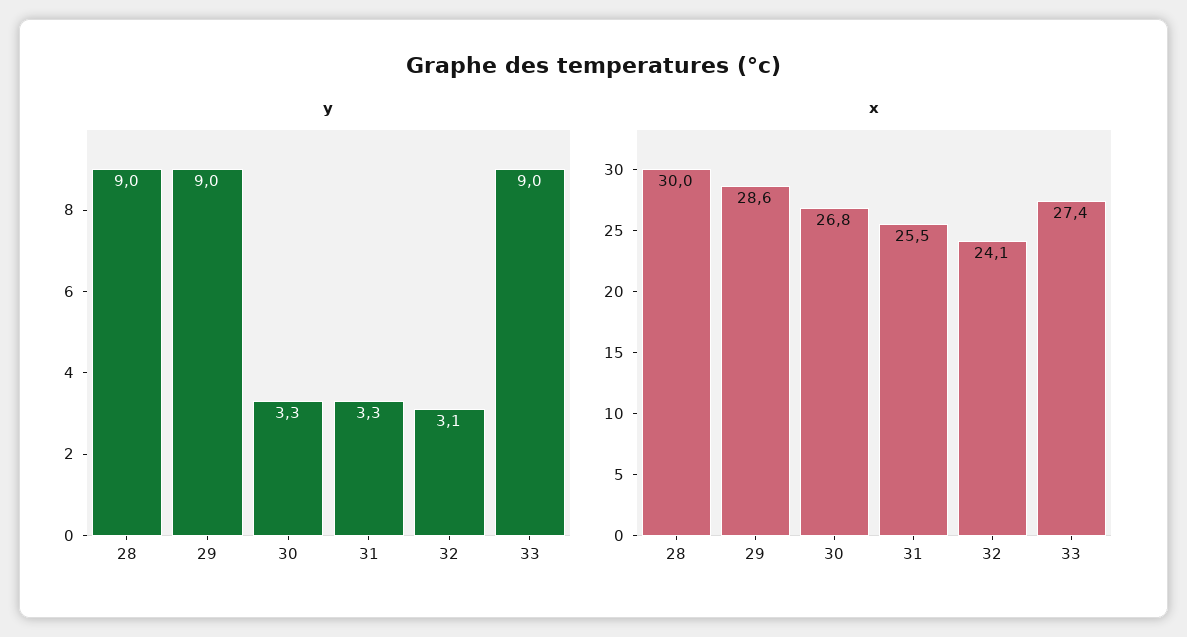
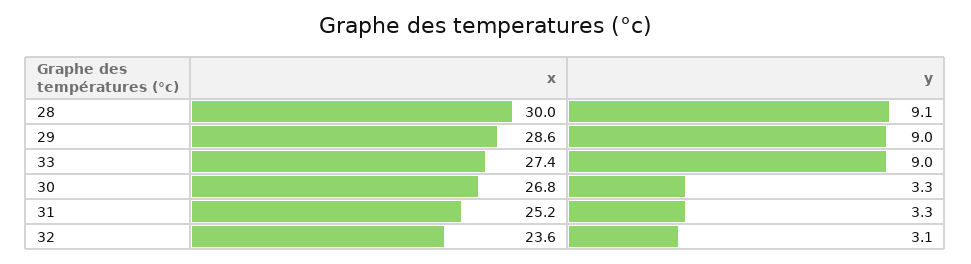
y, 28: 9 -> 9.1
x, 31: 25.5 -> 25.2
x, 32: 24.1 -> 23.6

